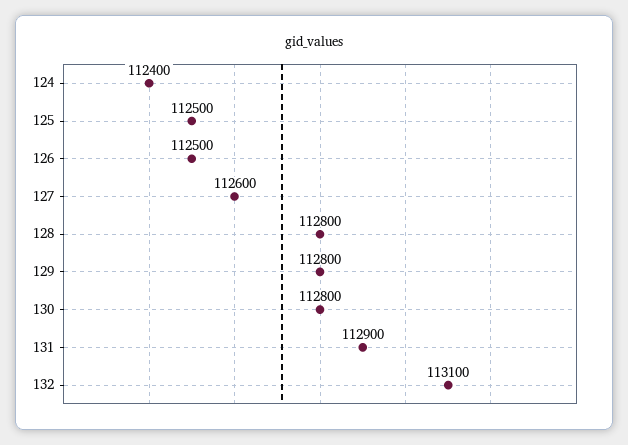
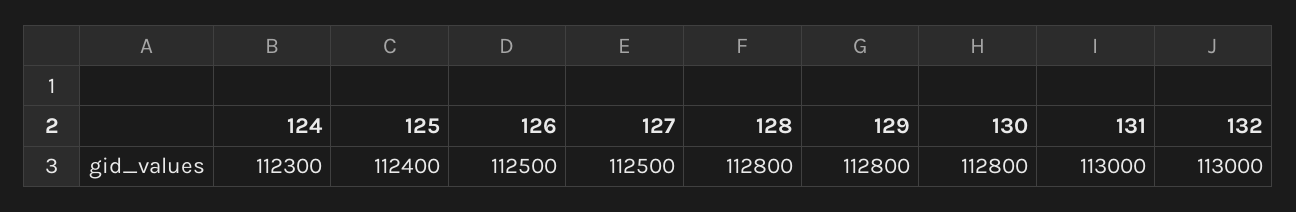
124: 112400 -> 112300
125: 112500 -> 112400
127: 112600 -> 112500
131: 112900 -> 113000
132: 113100 -> 113000

